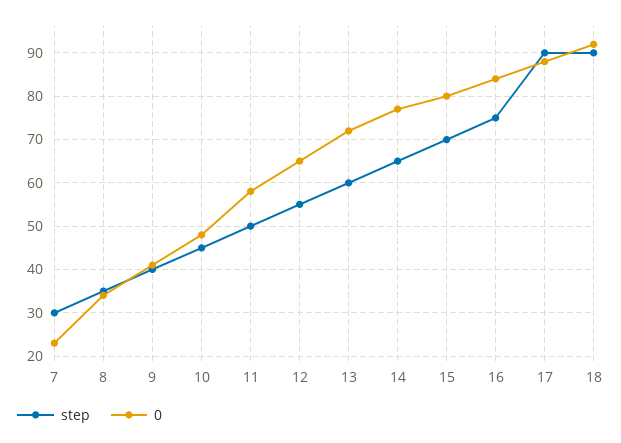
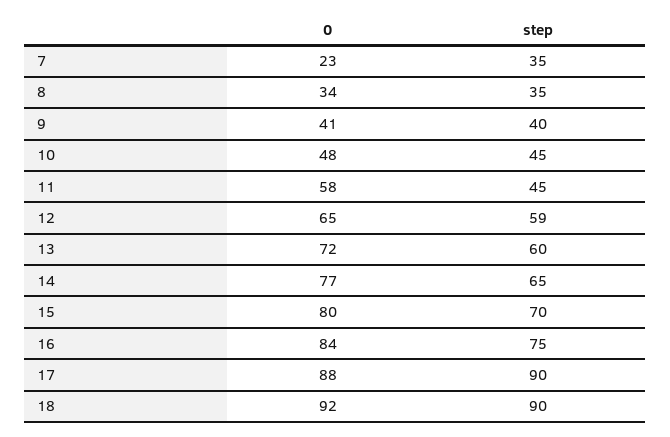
step, 7: 30 -> 35
step, 11: 50 -> 45
step, 12: 55 -> 59

